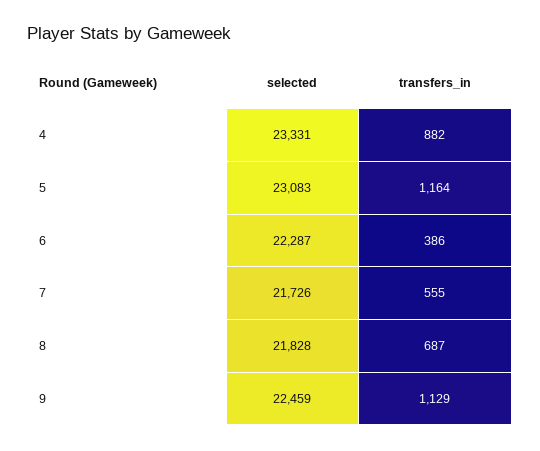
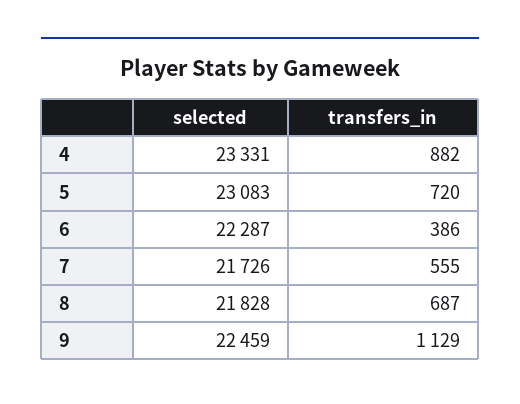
transfers_in, 5: 1164 -> 720

